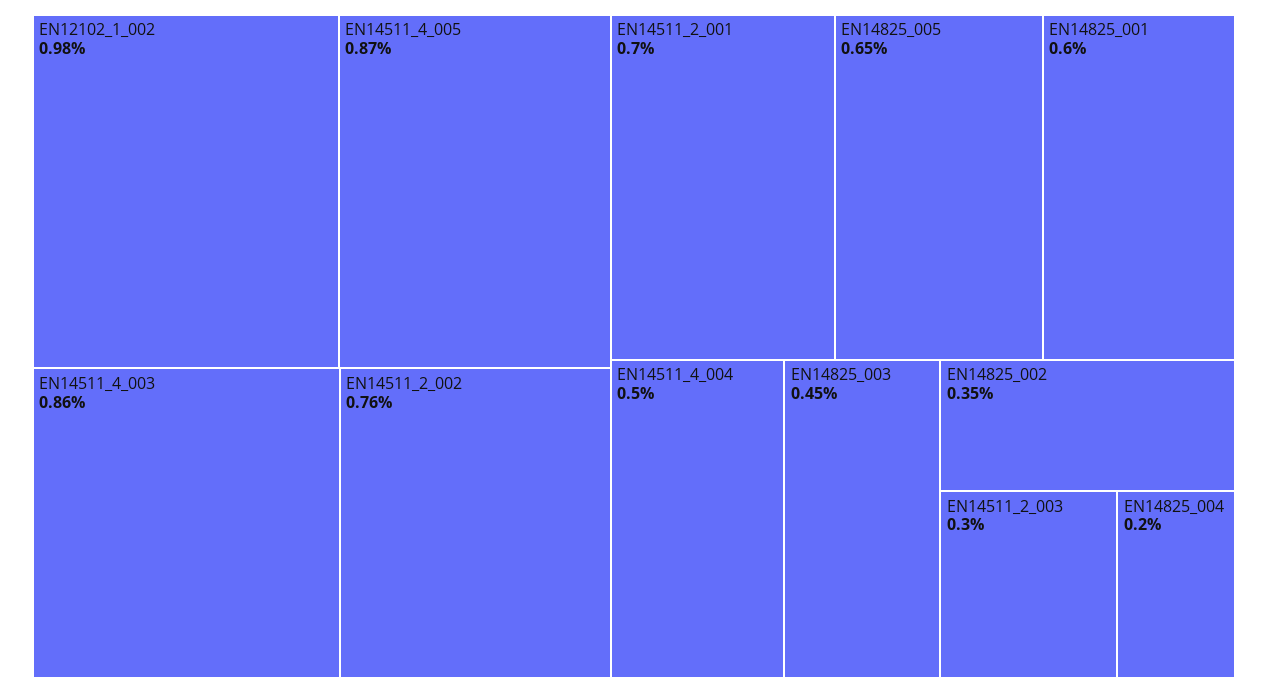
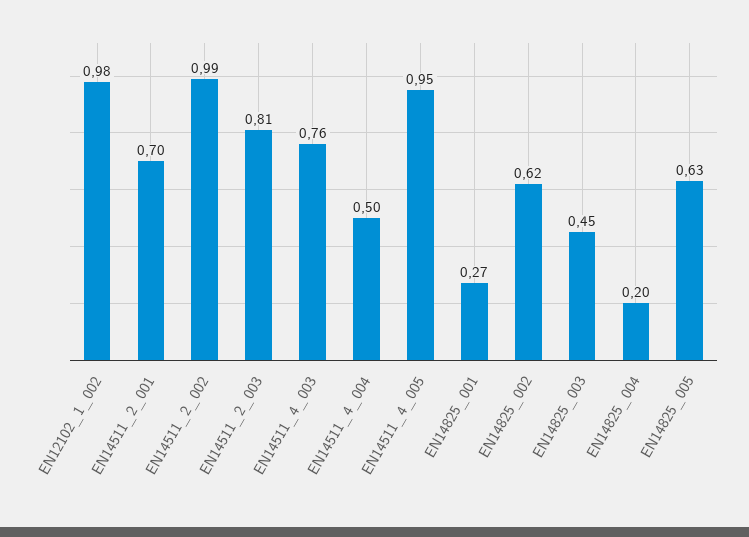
EN14511_4_005: 0.87 -> 0.95
EN14511_4_003: 0.86 -> 0.76
EN14511_2_002: 0.76 -> 0.99
EN14825_005: 0.65 -> 0.63
EN14825_001: 0.6 -> 0.27
EN14825_002: 0.35 -> 0.62
EN14511_2_003: 0.3 -> 0.81

